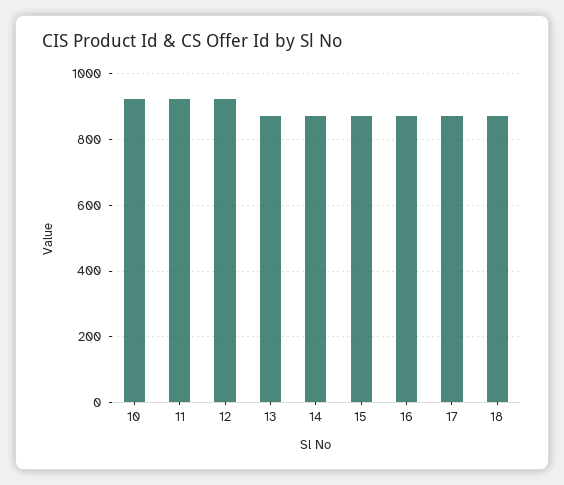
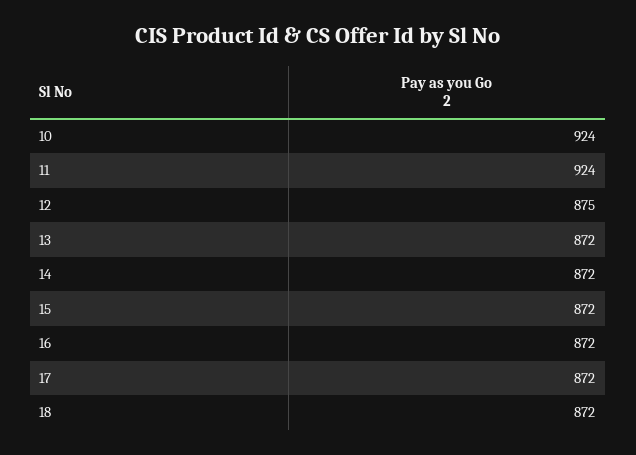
12: 920 -> 875

